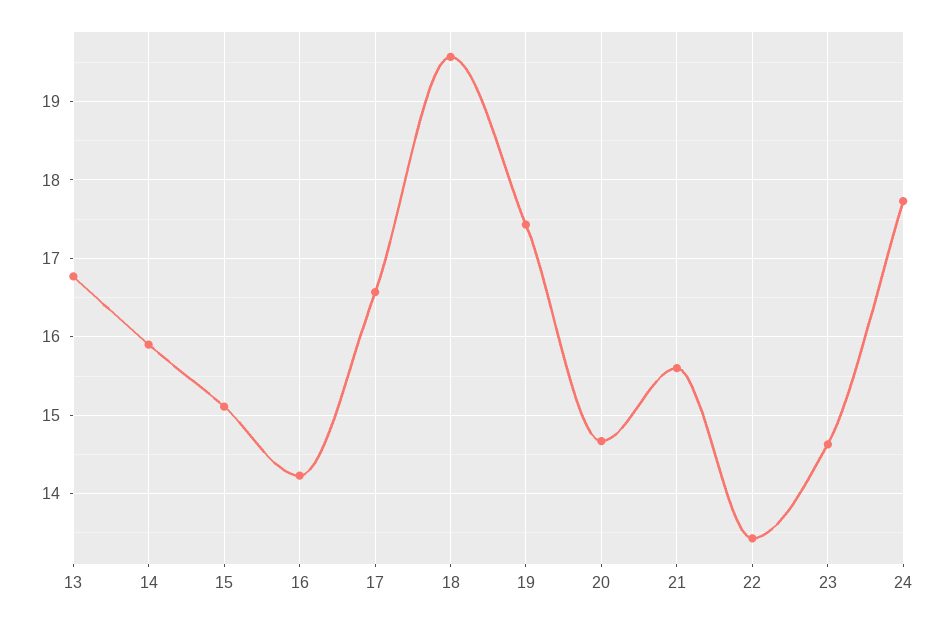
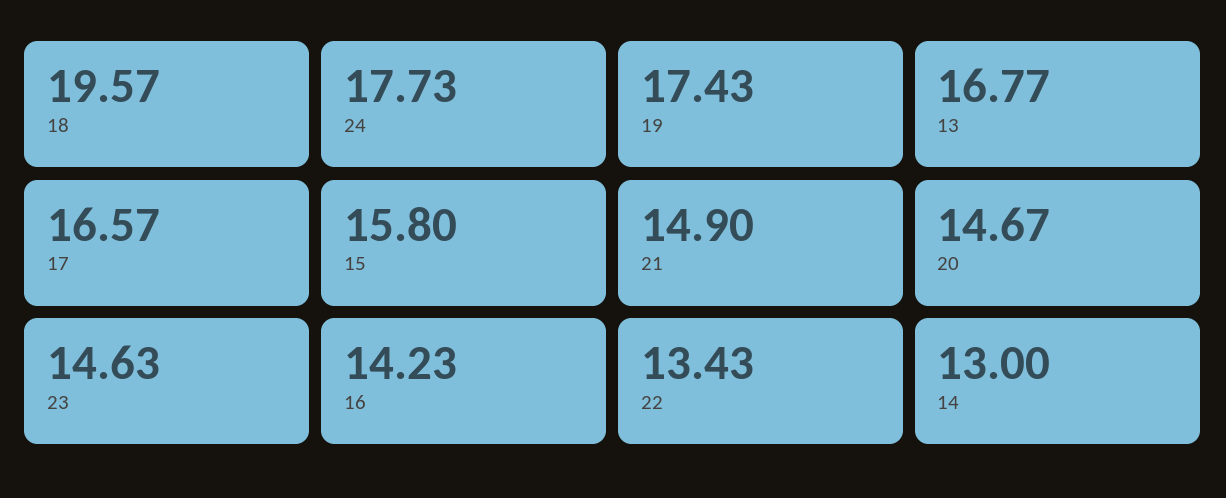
14: 15.9 -> 13
15: 15.1 -> 15.8
21: 15.6 -> 14.9

